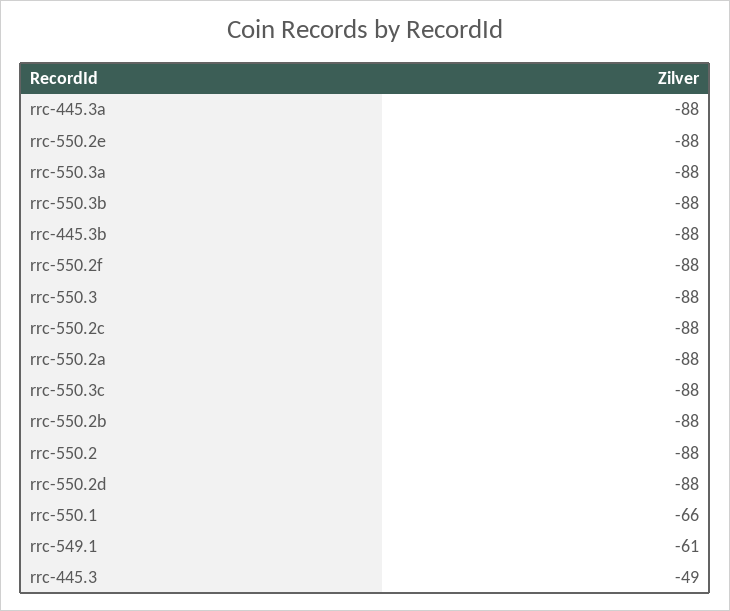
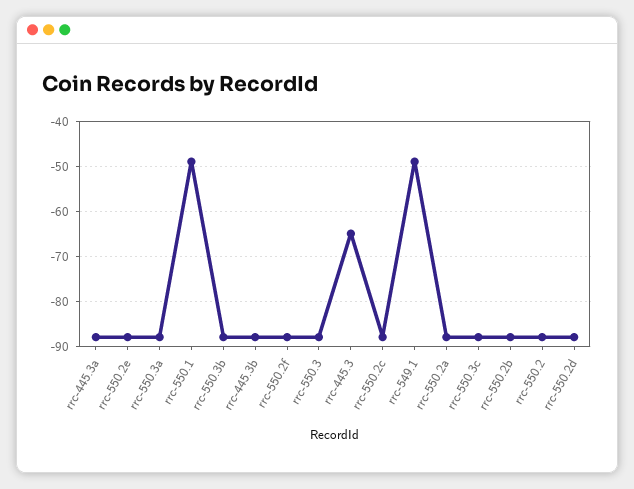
rrc-550.1: -66 -> -50
rrc-549.1: -61 -> -50
rrc-445.3: -49 -> -65

